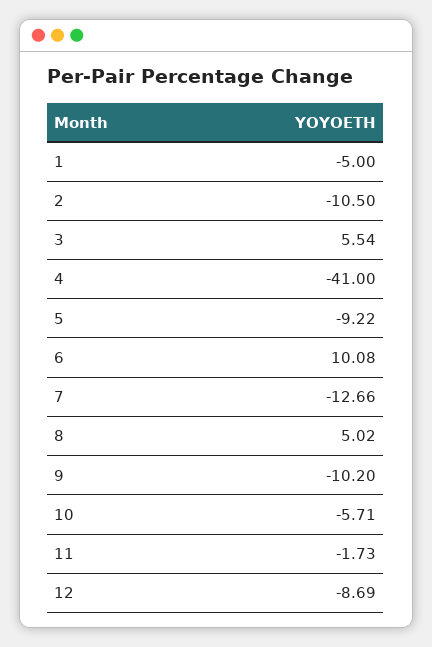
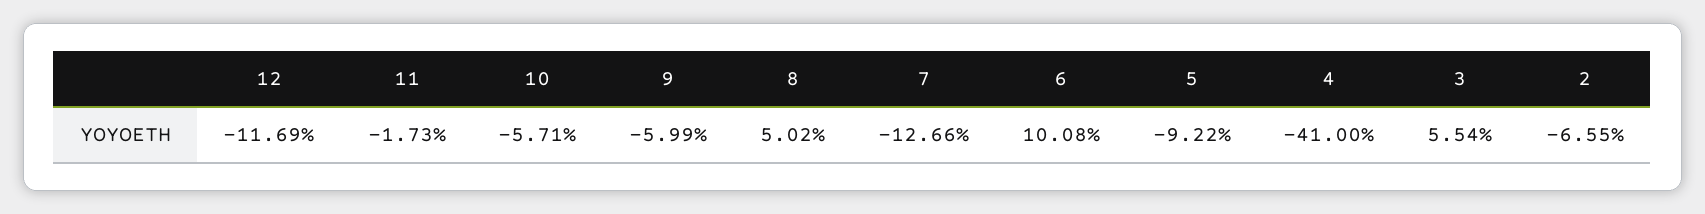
1: -5 -> none
2: -10.5 -> -6.55
9: -10.2 -> -5.99
12: -8.69 -> -11.69

